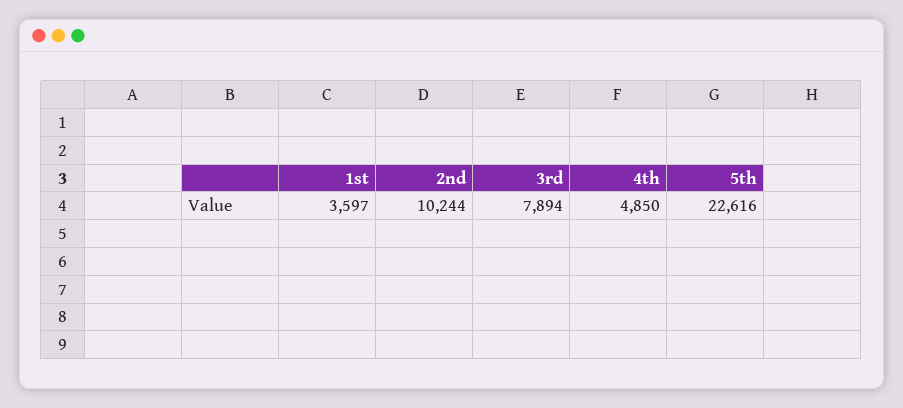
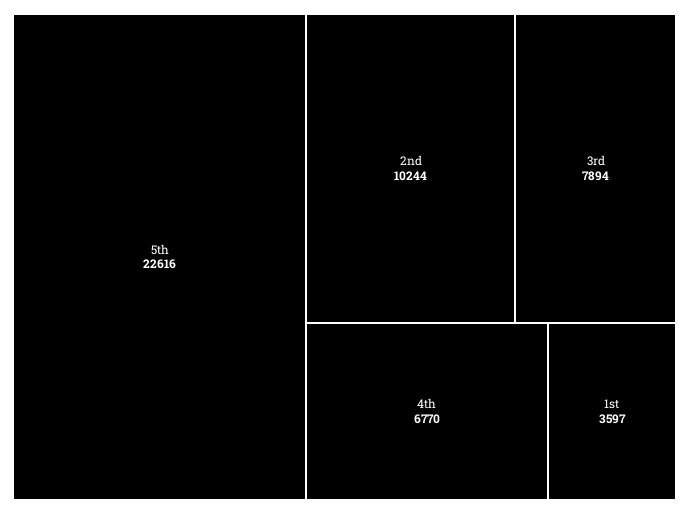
4th: 4850 -> 6770

